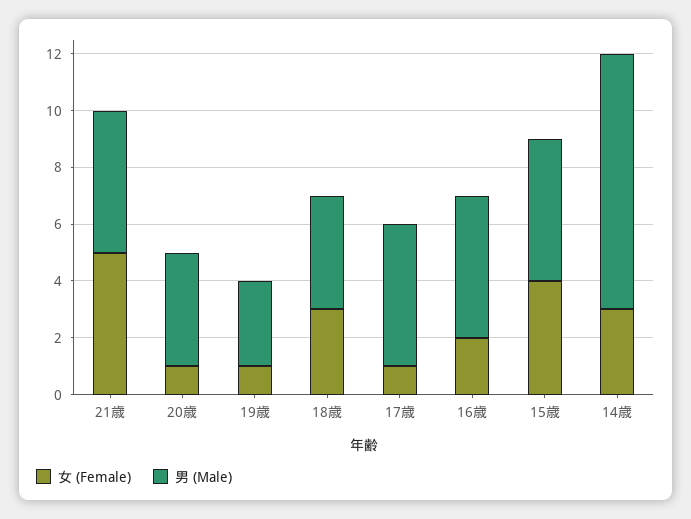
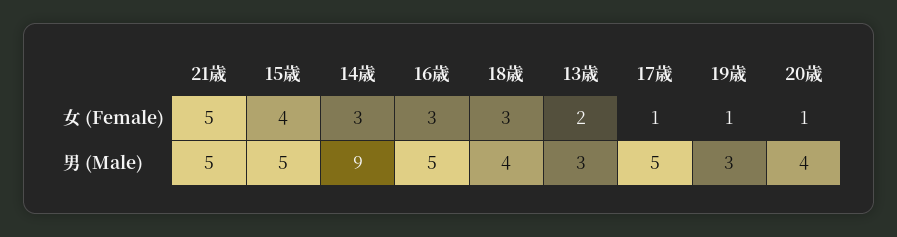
女 (Female), 16歳: 2 -> 3
女 (Female), 13歳: none -> 2
男 (Male), 13歳: none -> 3

